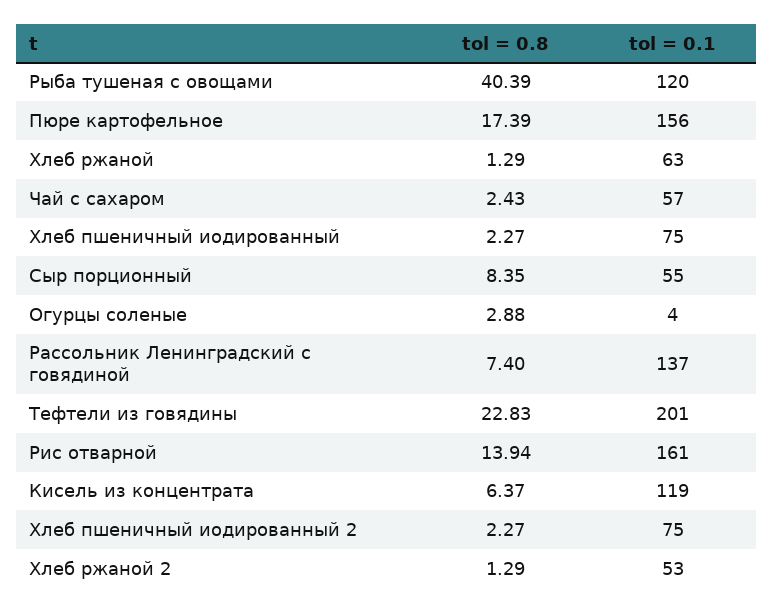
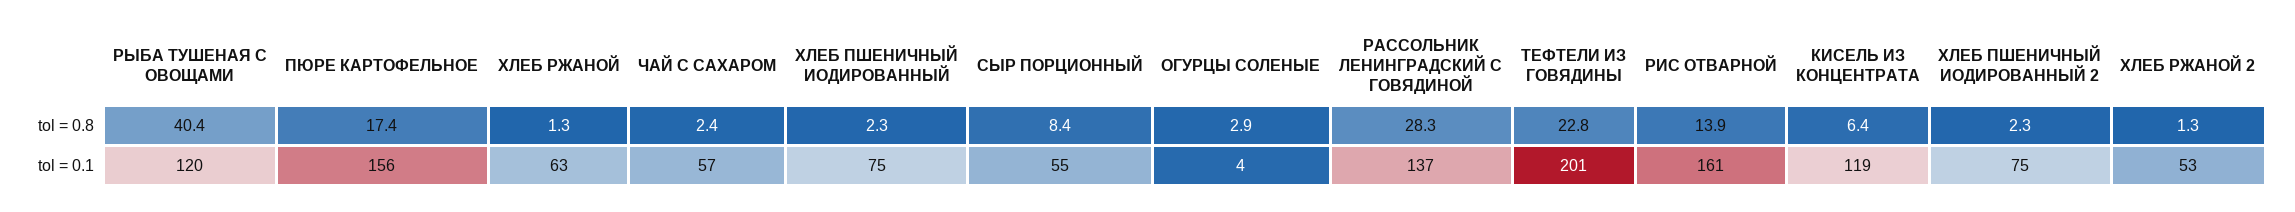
tol = 0.8, Рассольник Ленинградский с говядиной: 7.4 -> 28.3

